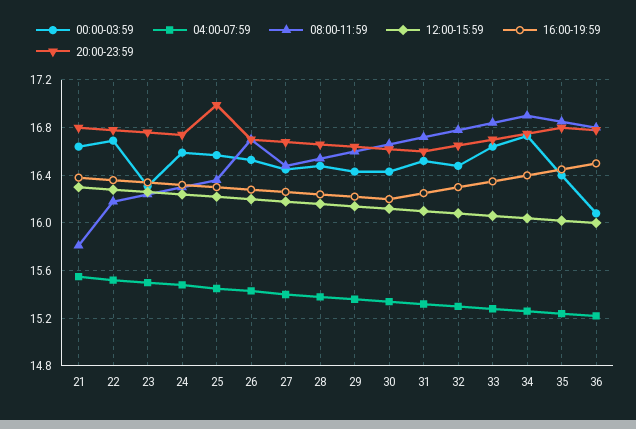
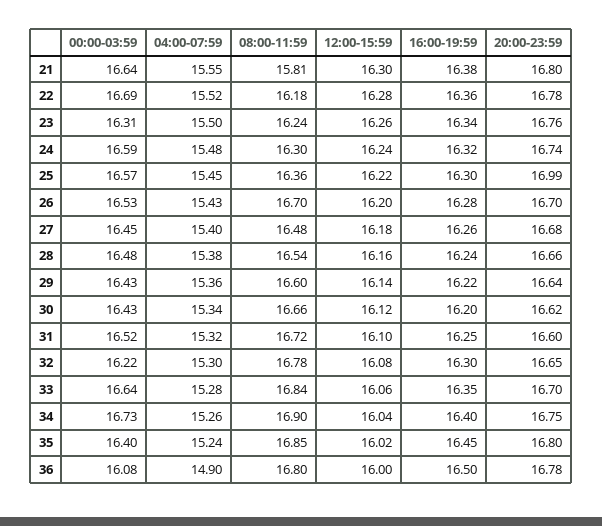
00:00-03:59, 32: 16.5 -> 16.22
04:00-07:59, 36: 15.2 -> 14.9

